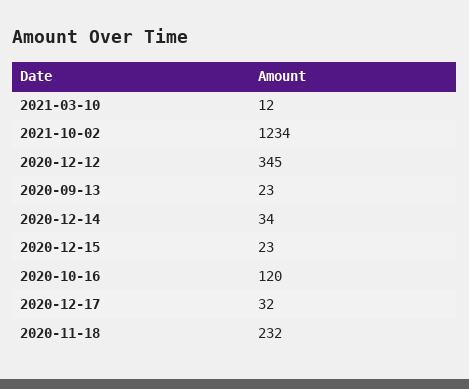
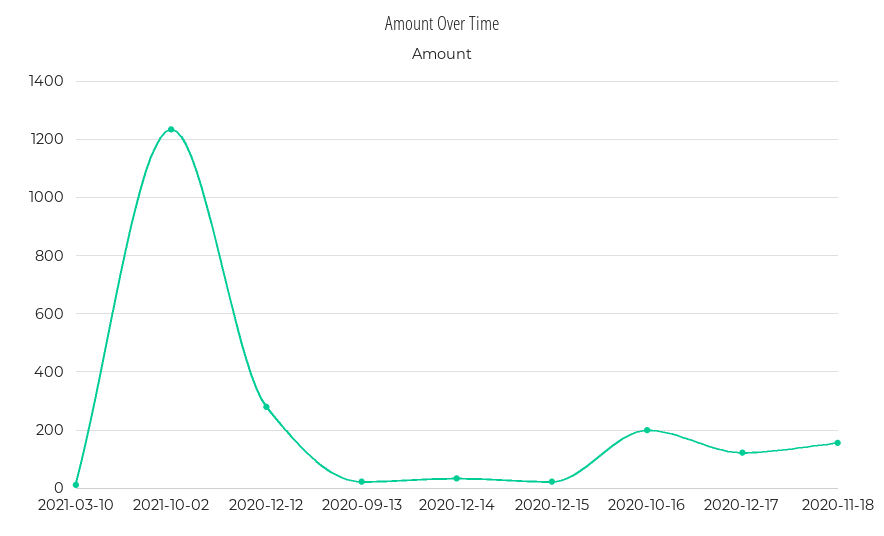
2020-12-12: 345 -> 275
2020-10-16: 120 -> 200
2020-12-17: 32 -> 125
2020-11-18: 232 -> 150

